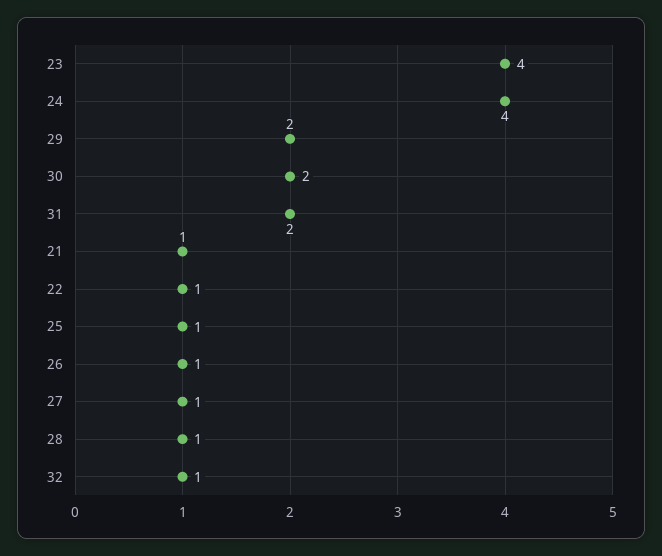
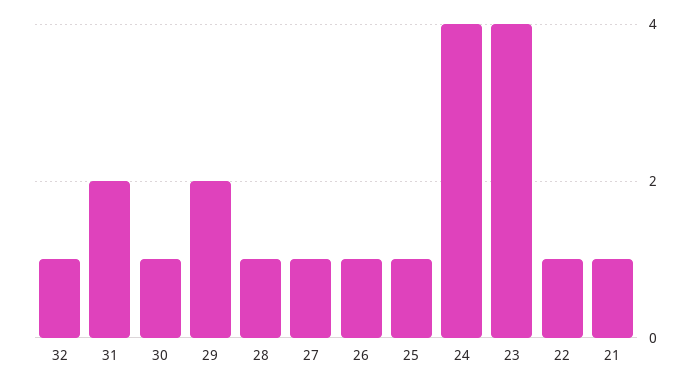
30: 2 -> 1

